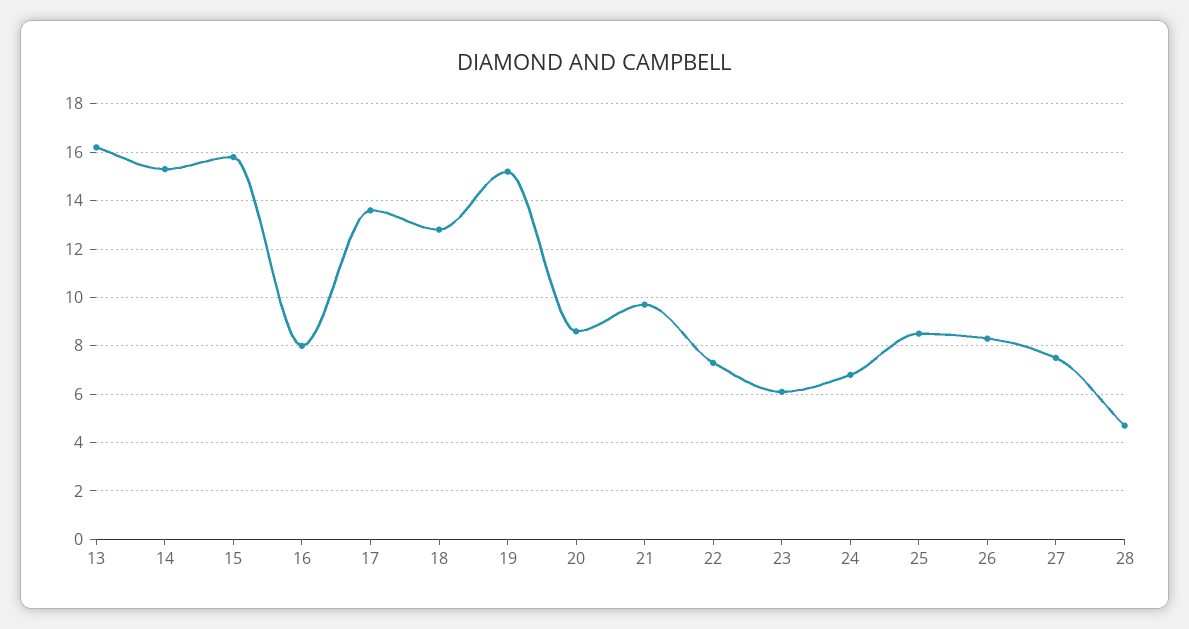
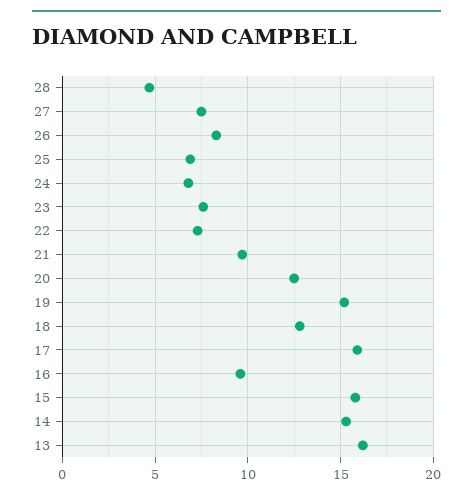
16: 8 -> 9.5
17: 13.5 -> 16
20: 8.5 -> 12.5
23: 6 -> 7.5
25: 8.5 -> 7

